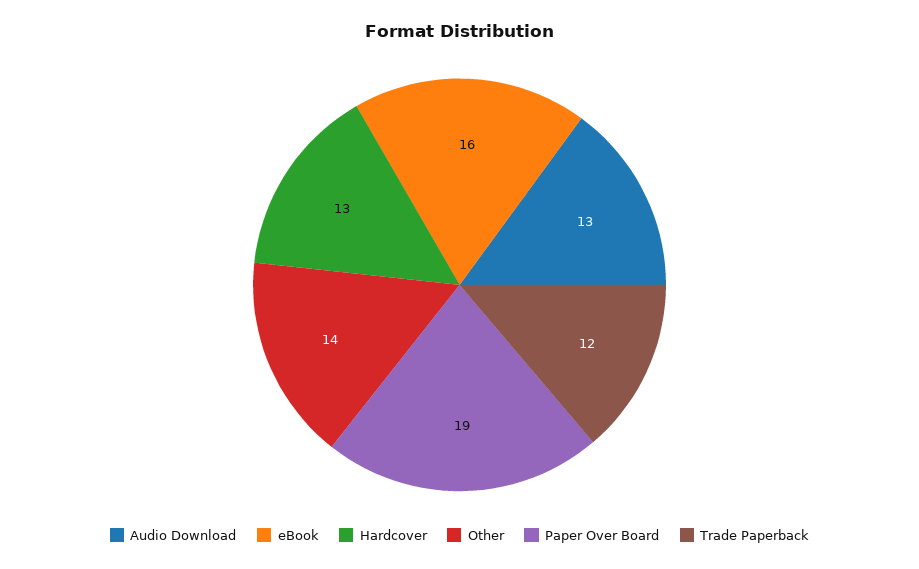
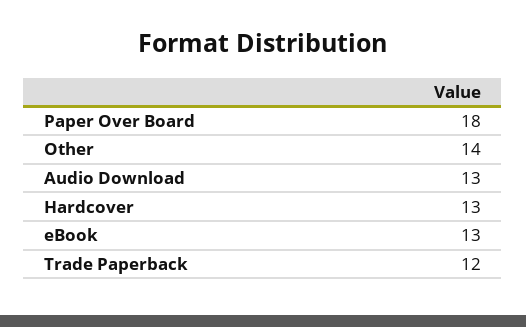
eBook: 16 -> 13
Paper Over Board: 19 -> 18

